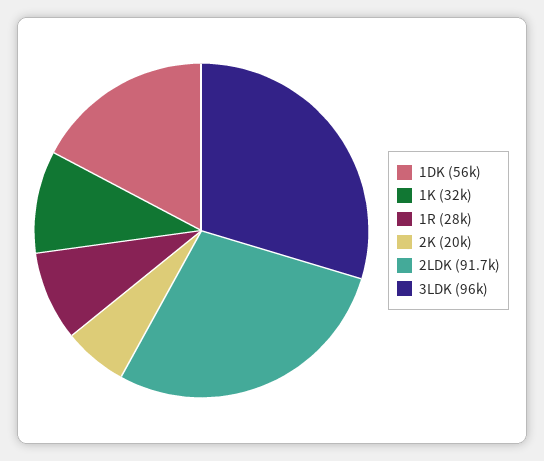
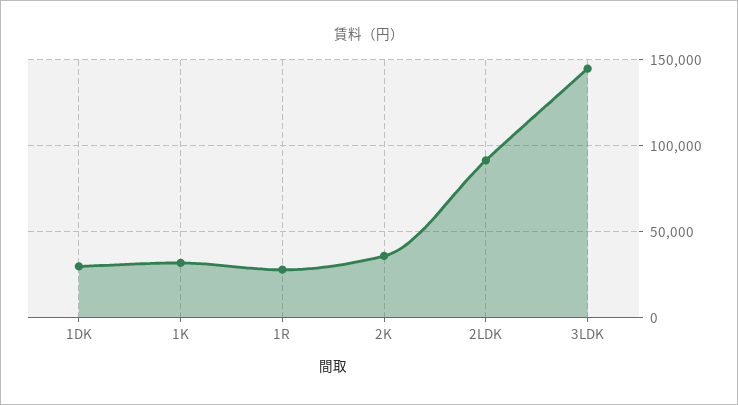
1DK: 56000 -> 30000
2K: 20000 -> 35000
3LDK: 96000 -> 145000

